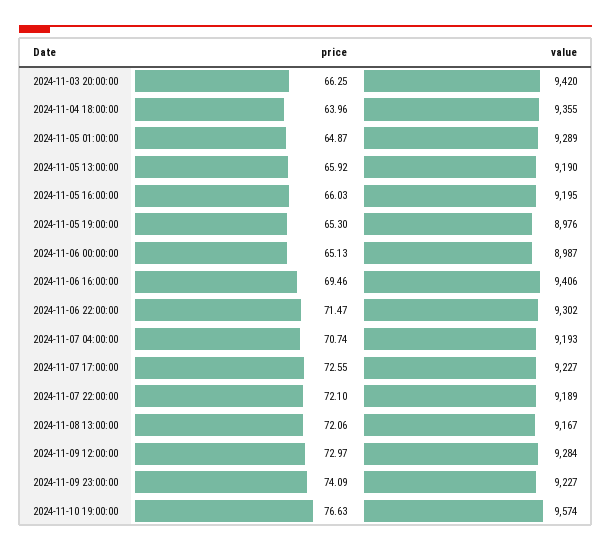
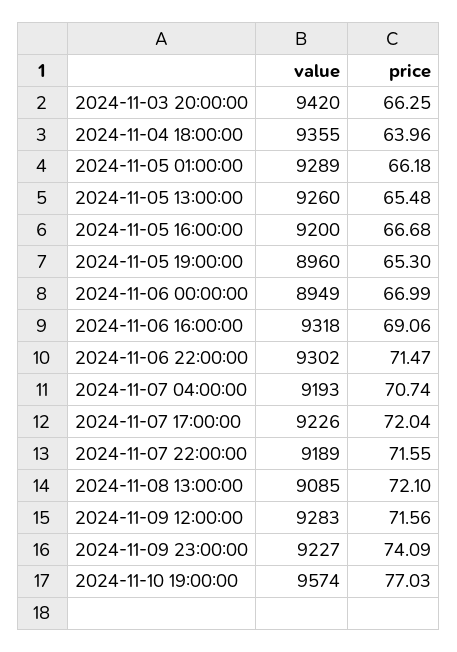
price, 2024-11-05 01:00:00: 64.87 -> 66.18
price, 2024-11-05 13:00:00: 65.92 -> 65.48
value, 2024-11-05 13:00:00: 9190 -> 9260
price, 2024-11-05 16:00:00: 66.03 -> 66.68
value, 2024-11-05 16:00:00: 9195 -> 9200
value, 2024-11-05 19:00:00: 8976 -> 8960
price, 2024-11-06 00:00:00: 65.13 -> 66.99
value, 2024-11-06 00:00:00: 8987 -> 8949
price, 2024-11-06 16:00:00: 69.46 -> 69.06
value, 2024-11-06 16:00:00: 9406 -> 9318
price, 2024-11-07 17:00:00: 72.55 -> 72.04
value, 2024-11-07 17:00:00: 9227 -> 9226
price, 2024-11-07 22:00:00: 72.1 -> 71.55
price, 2024-11-08 13:00:00: 72.06 -> 72.1
value, 2024-11-08 13:00:00: 9167 -> 9085
price, 2024-11-09 12:00:00: 72.97 -> 71.56
value, 2024-11-09 12:00:00: 9284 -> 9283
price, 2024-11-10 19:00:00: 76.63 -> 77.03

